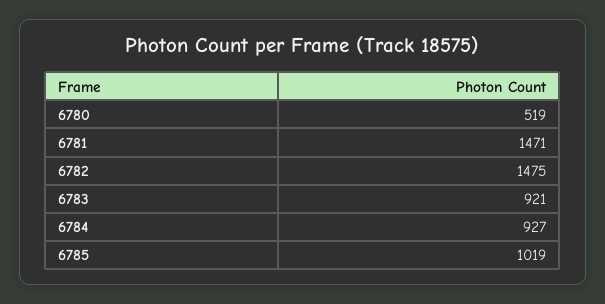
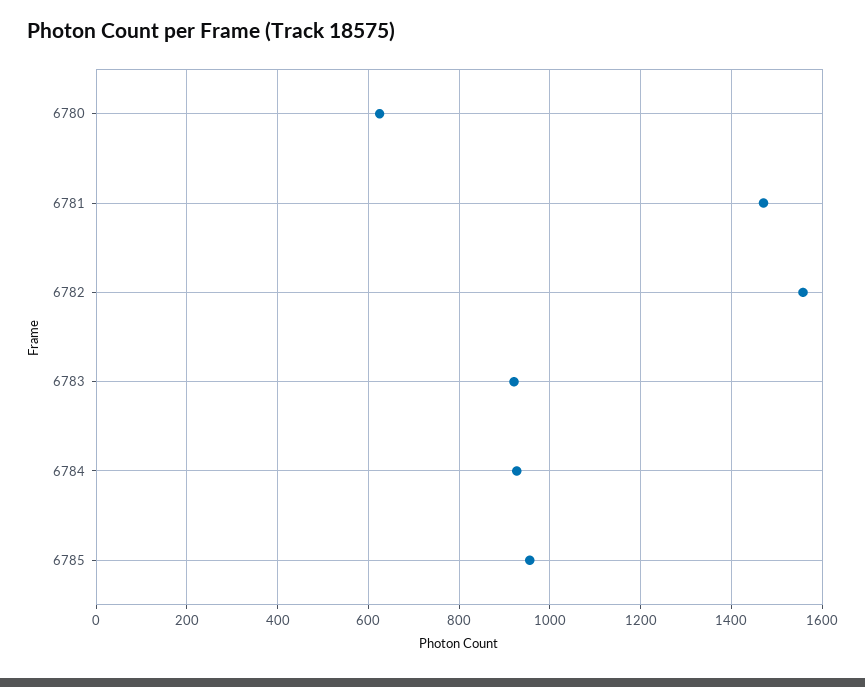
6780: 519 -> 620
6782: 1475 -> 1560
6785: 1019 -> 960

